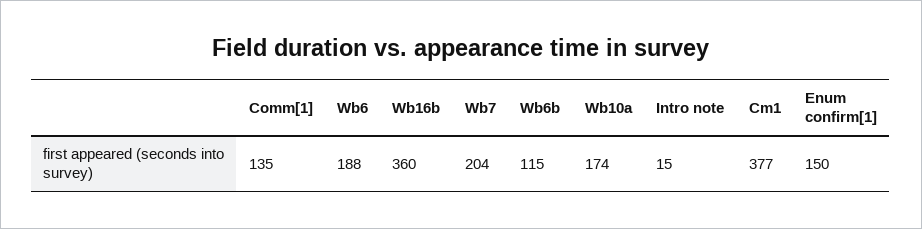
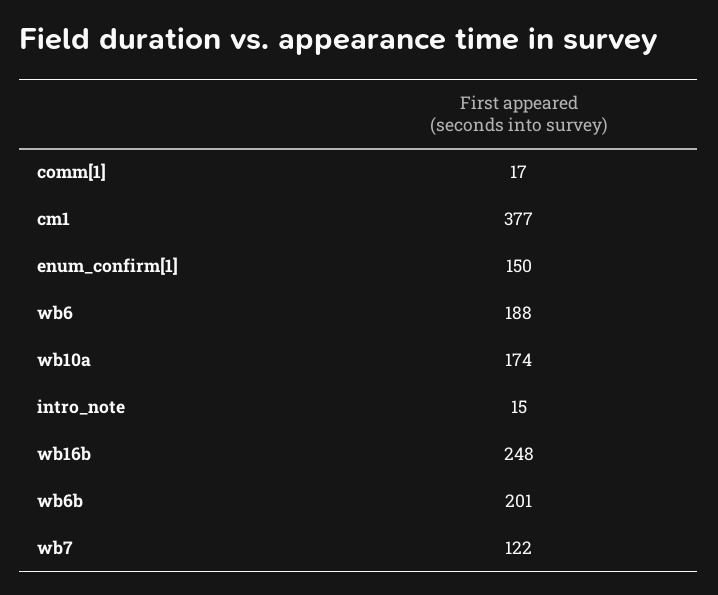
Comm[1]: 135 -> 17
Wb16b: 360 -> 248
Wb7: 204 -> 122
Wb6b: 115 -> 201

